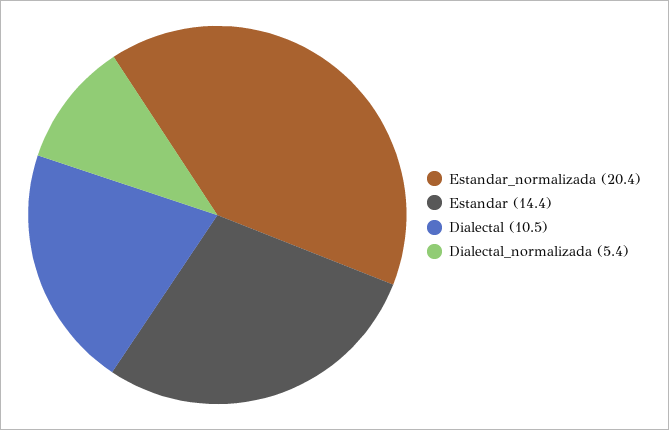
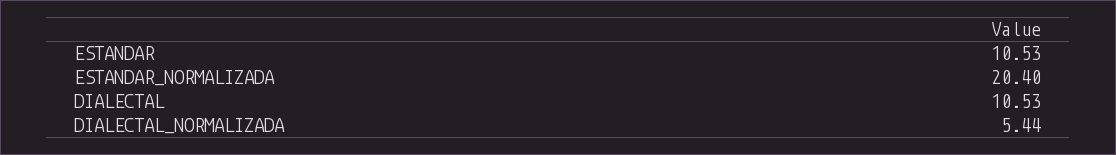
Estandar: 14.4 -> 10.53

